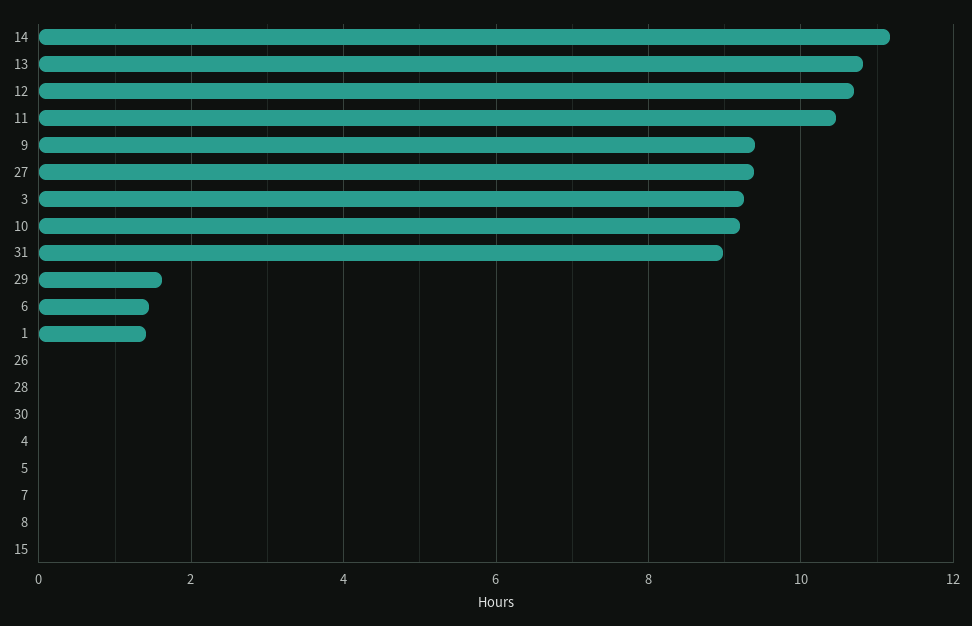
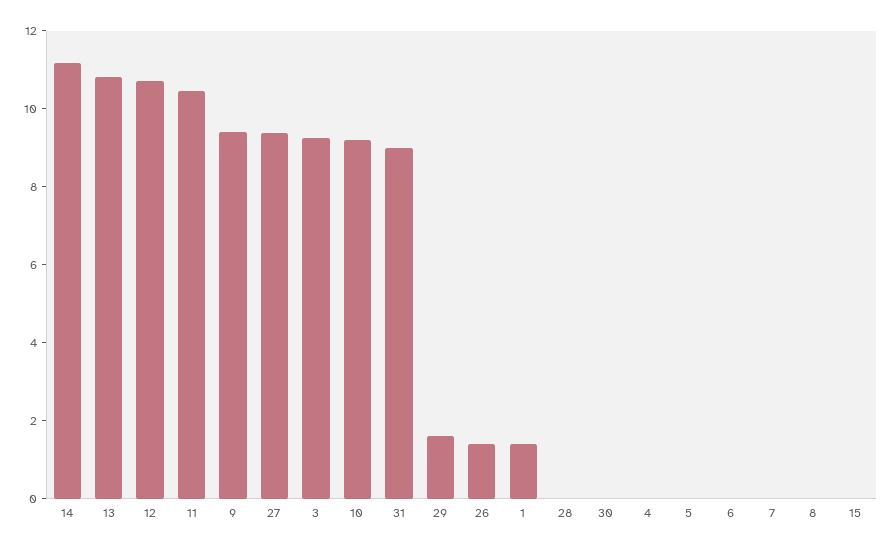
6: 1.4 -> 0
26: 0 -> 1.5

